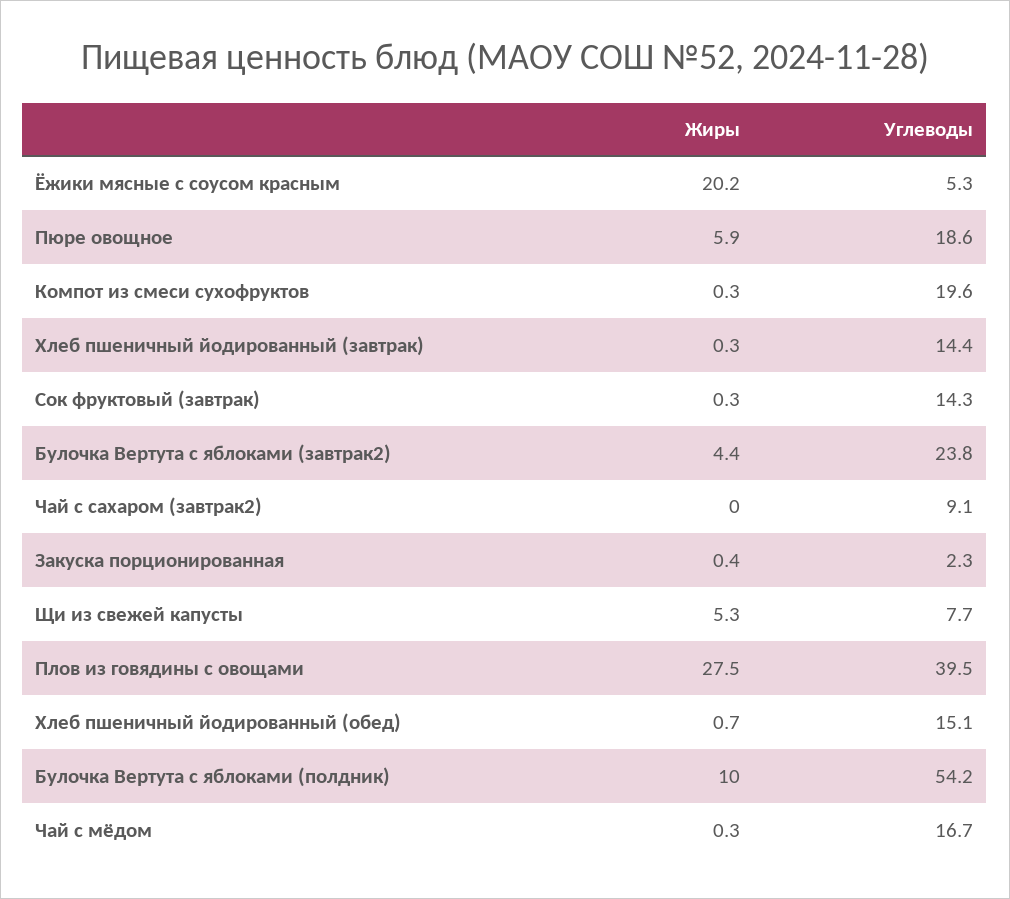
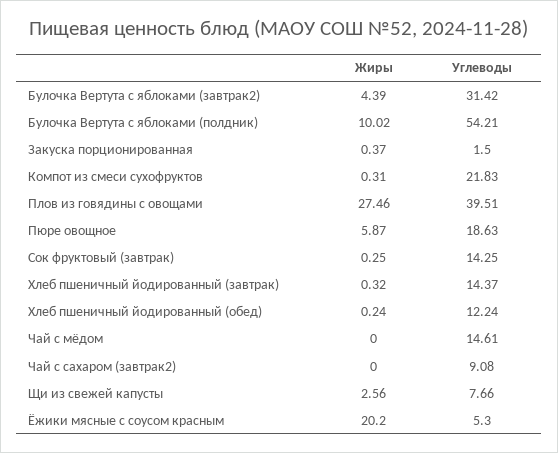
Углеводы, Компот из смеси сухофруктов: 19.6 -> 21.83
Углеводы, Булочка Вертута с яблоками (завтрак2): 23.8 -> 31.42
Углеводы, Закуска порционированная: 2.3 -> 1.5
Жиры, Щи из свежей капусты: 5.3 -> 2.56
Жиры, Хлеб пшеничный йодированный (обед): 0.7 -> 0.24
Углеводы, Хлеб пшеничный йодированный (обед): 15.1 -> 12.24
Жиры, Чай с мёдом: 0.3 -> 0
Углеводы, Чай с мёдом: 16.7 -> 14.61

